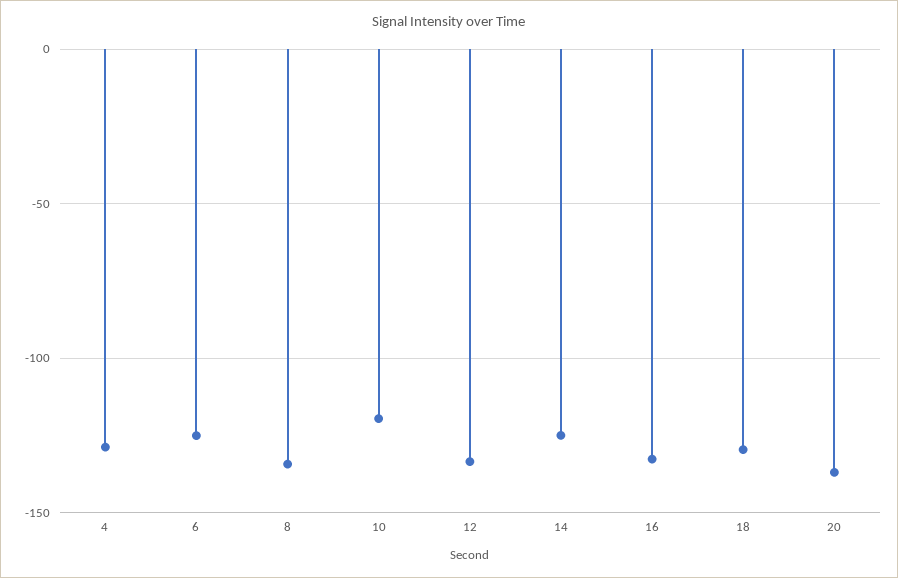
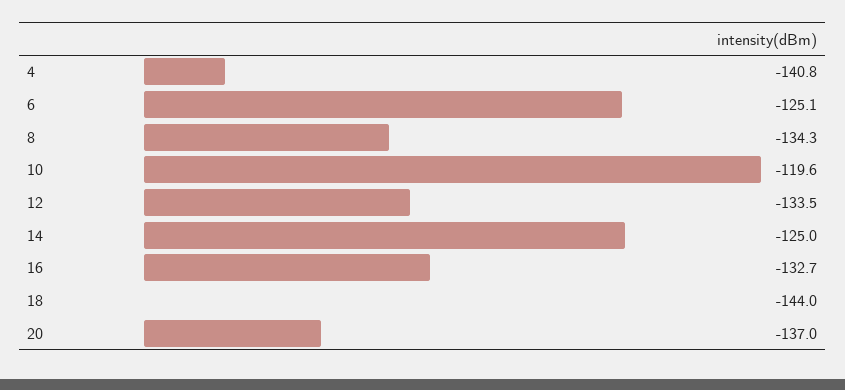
4: -130 -> -140.8
18: -130 -> -144

